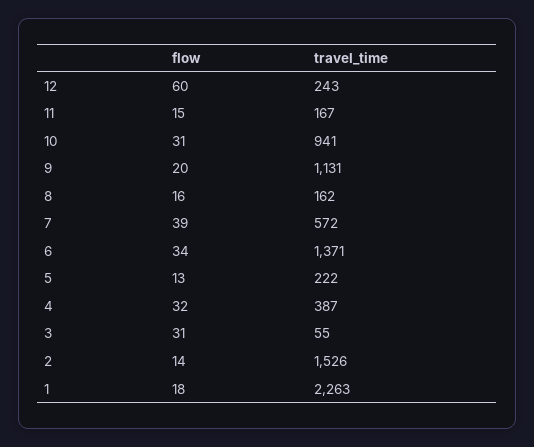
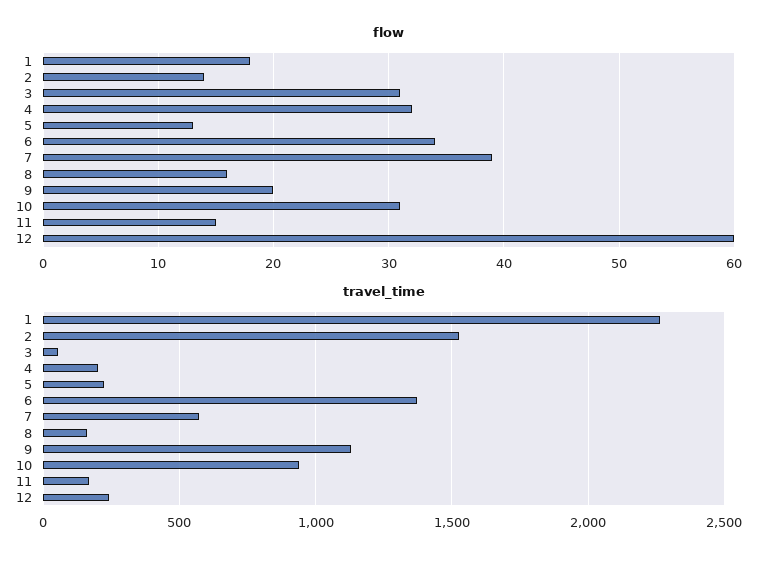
travel_time, 4: 387 -> 200

